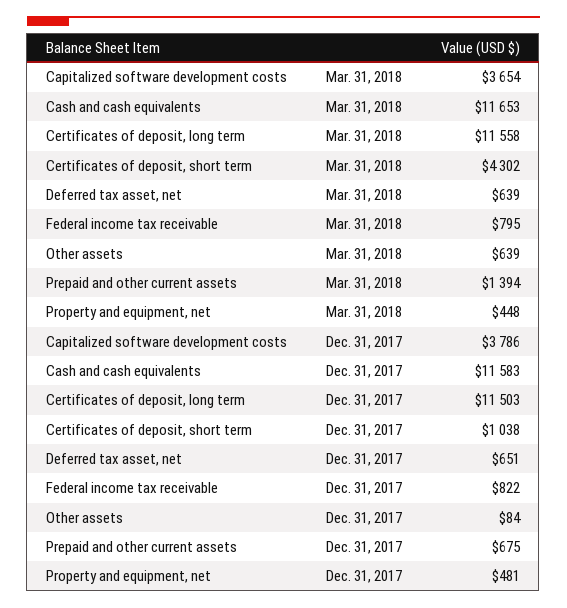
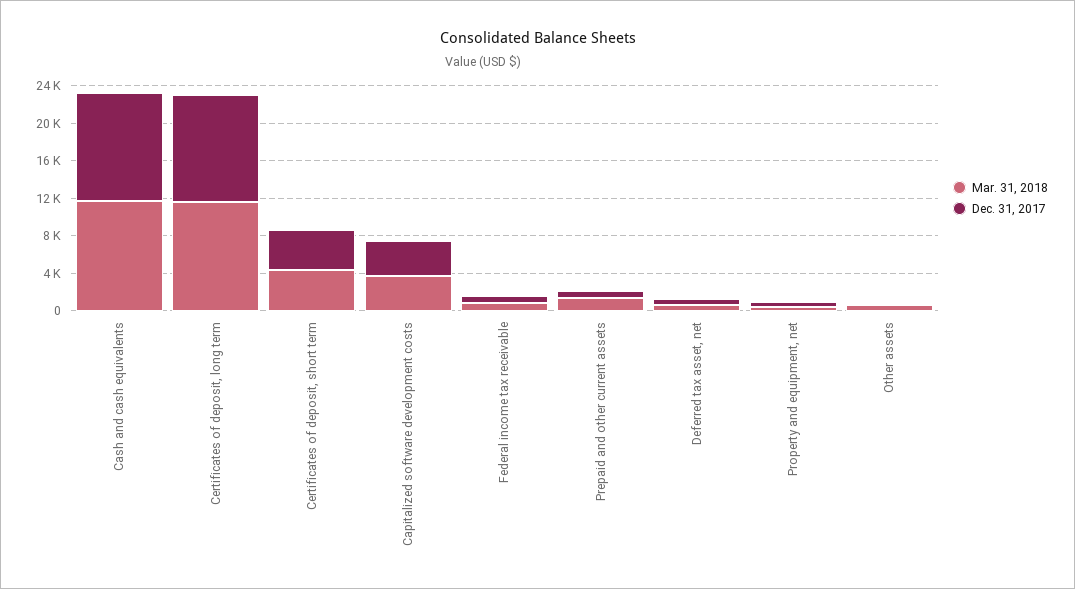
Dec. 31, 2017, Certificates of deposit, short term: 1038 -> 4000

